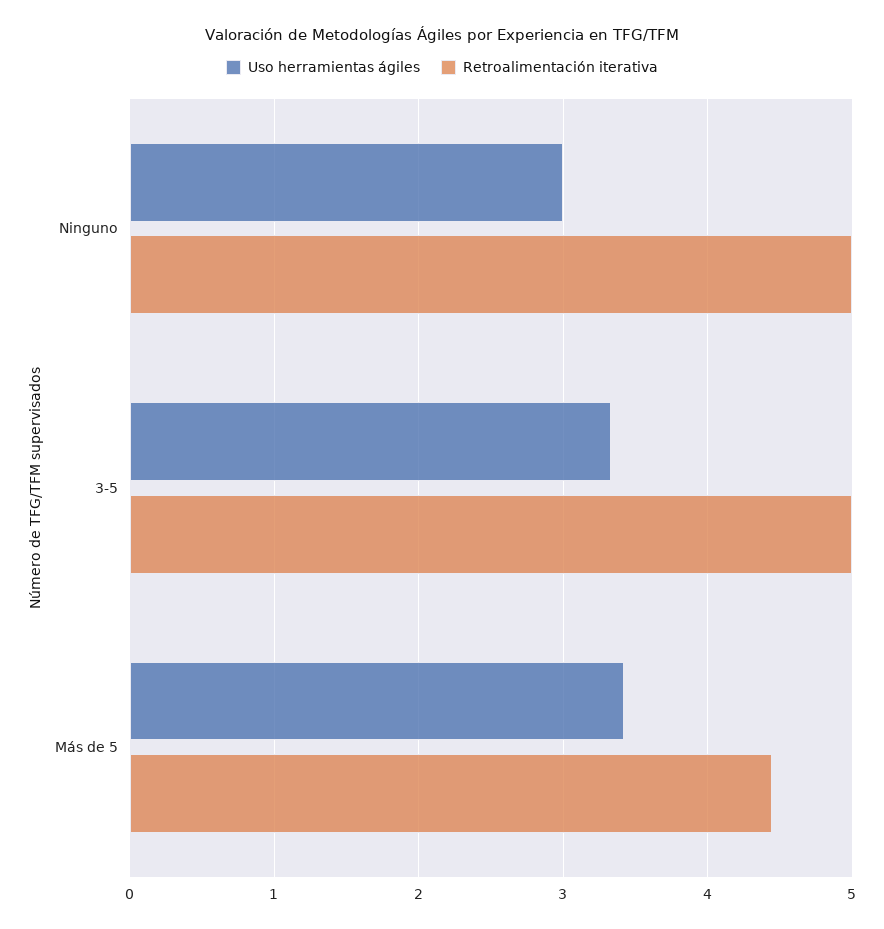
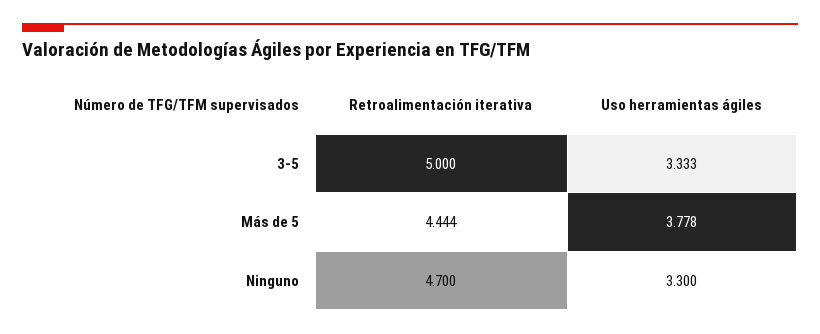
Uso herramientas ágiles, Ninguno: 3 -> 3.3
Retroalimentación iterativa, Ninguno: 5 -> 4.7
Uso herramientas ágiles, Más de 5: 3.4 -> 3.778

